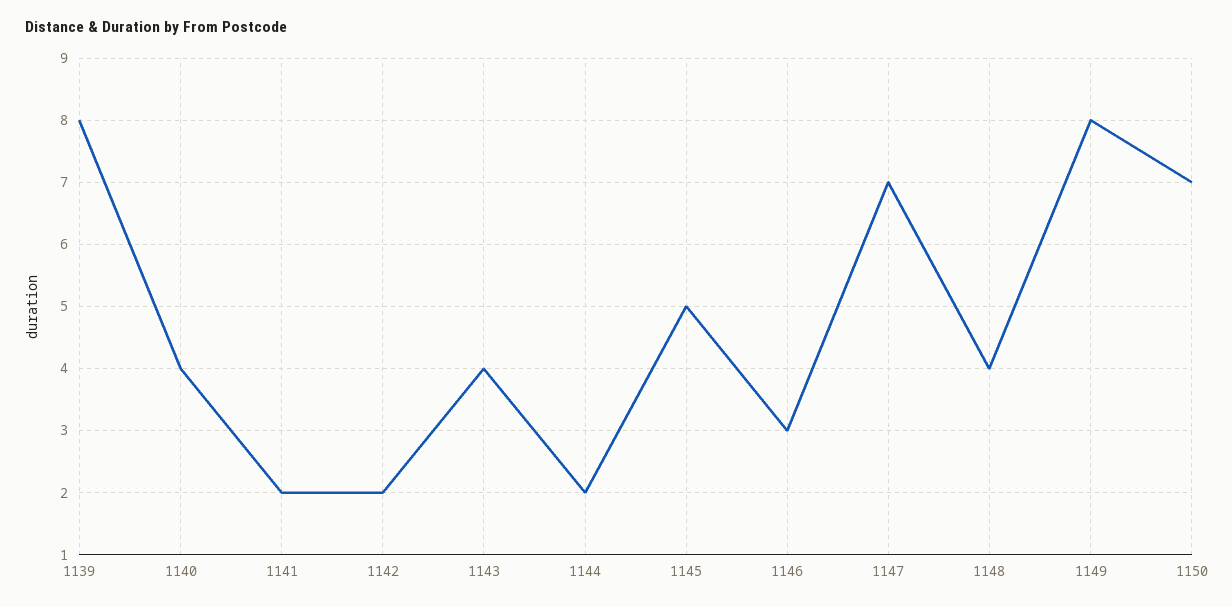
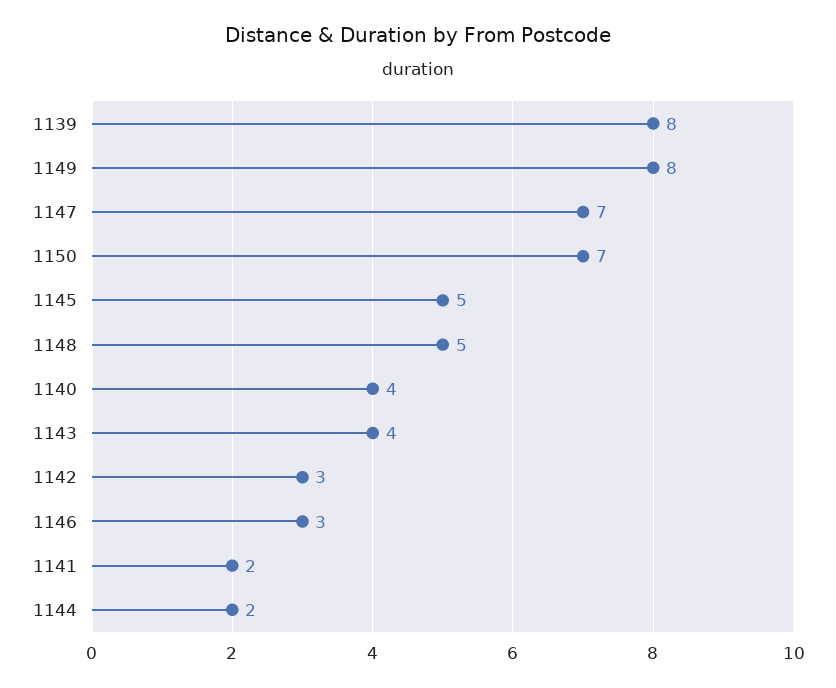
1142: 2 -> 3
1148: 4 -> 5

